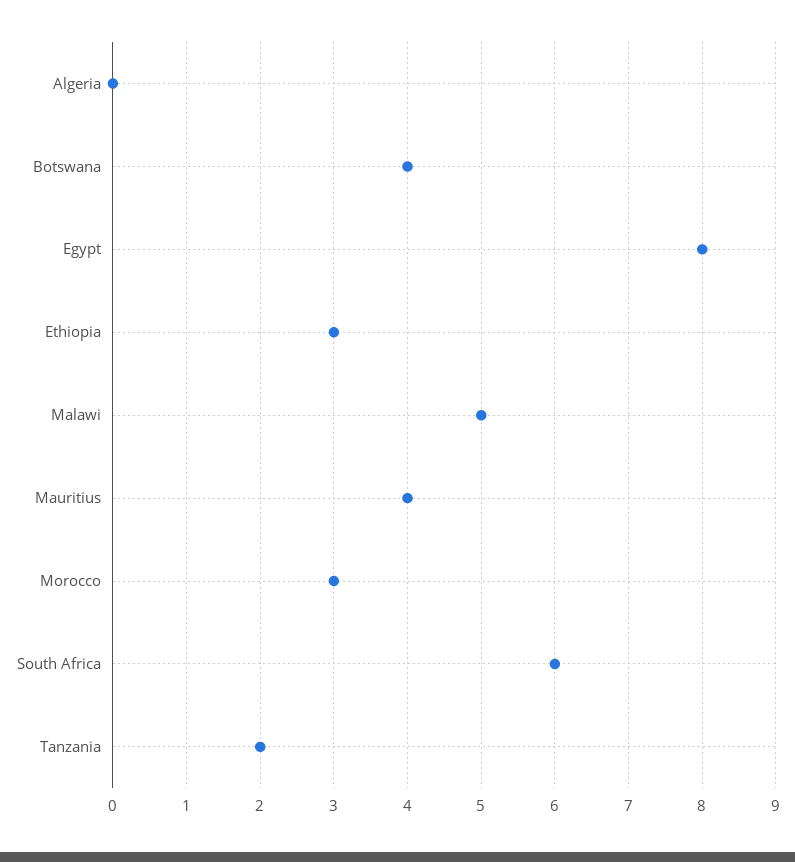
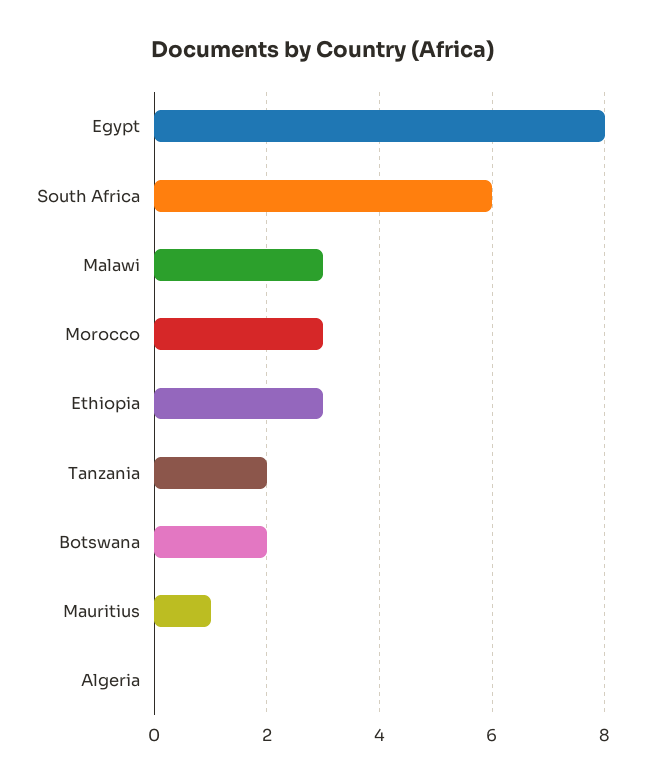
Botswana: 4 -> 2
Malawi: 5 -> 3
Mauritius: 4 -> 1

